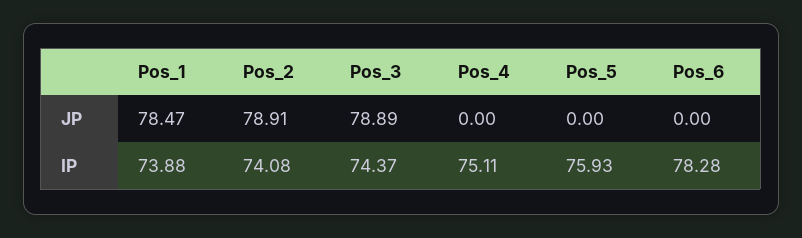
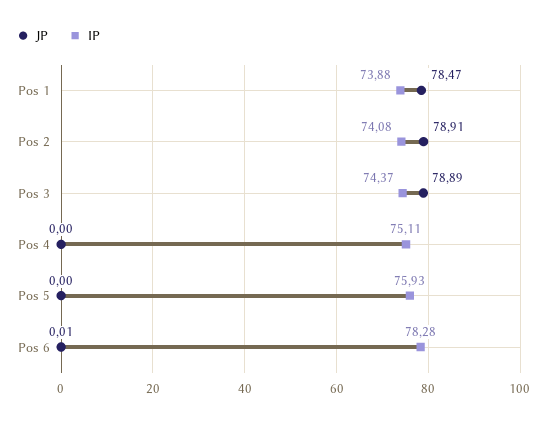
JP, Pos_6: 0 -> 0.01

